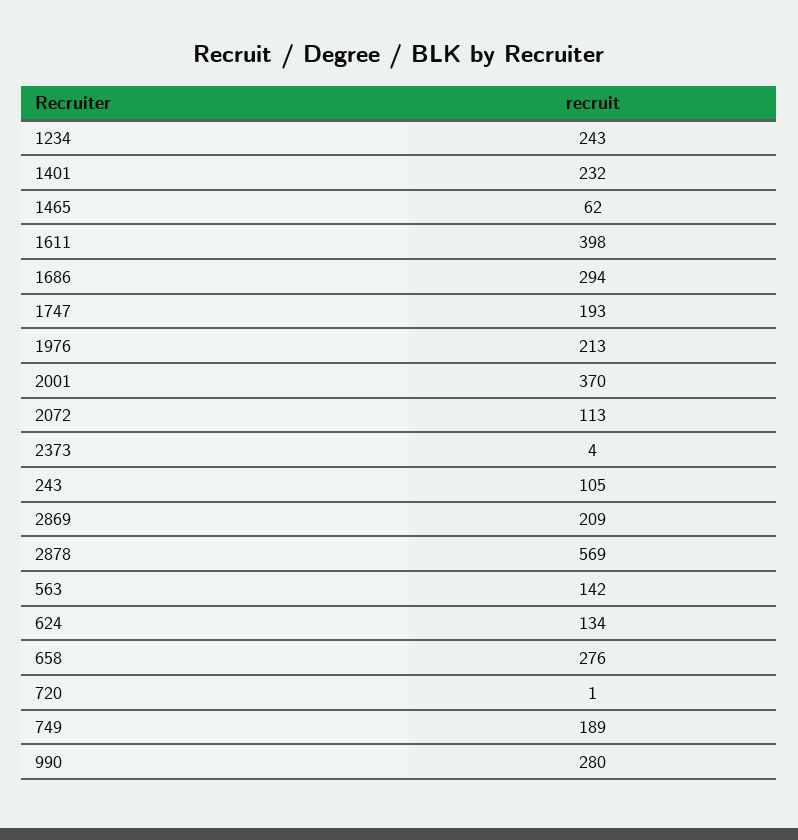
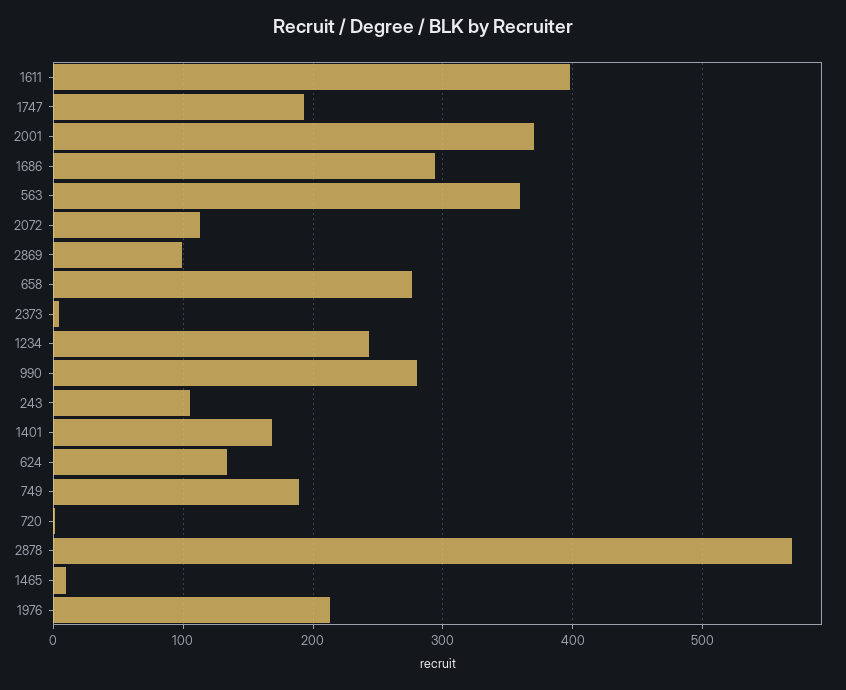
1401: 232 -> 170
1465: 62 -> 10
2869: 209 -> 100
563: 142 -> 360

